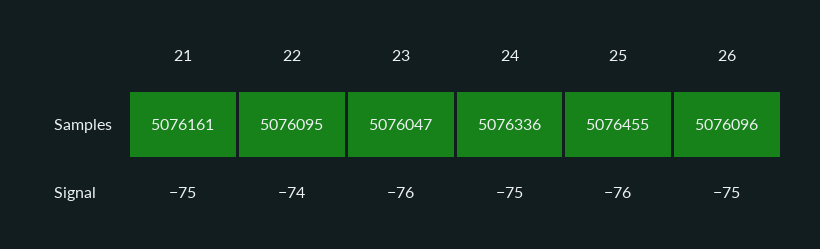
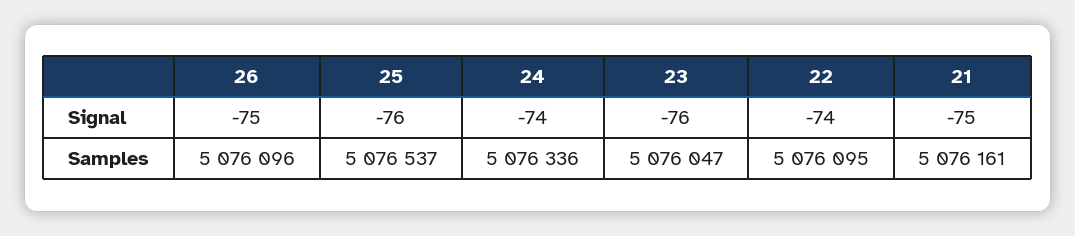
25, Samples: 5076455 -> 5076537
24, Signal: -75 -> -74

